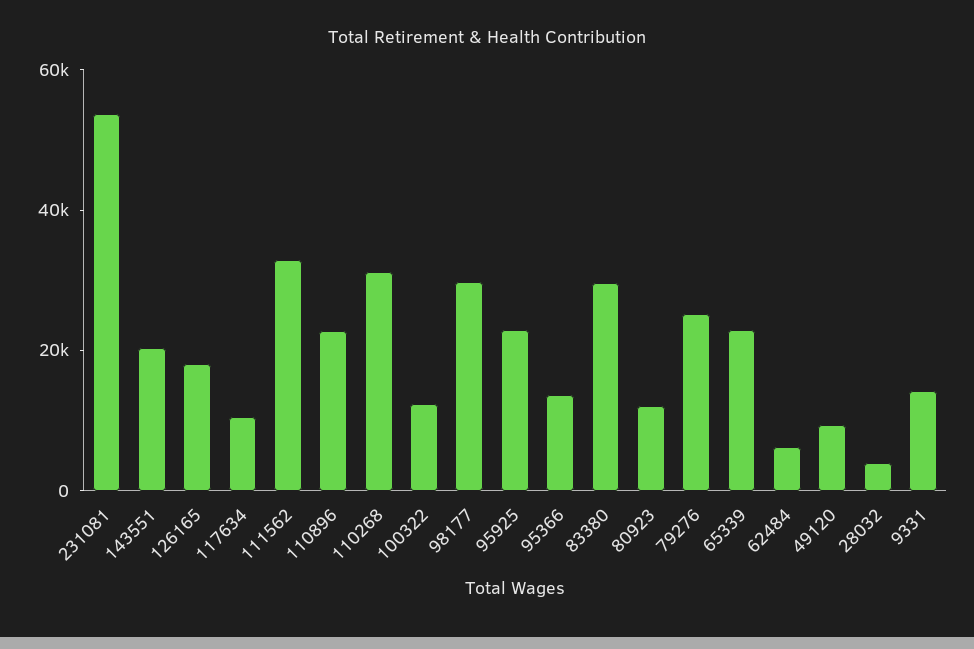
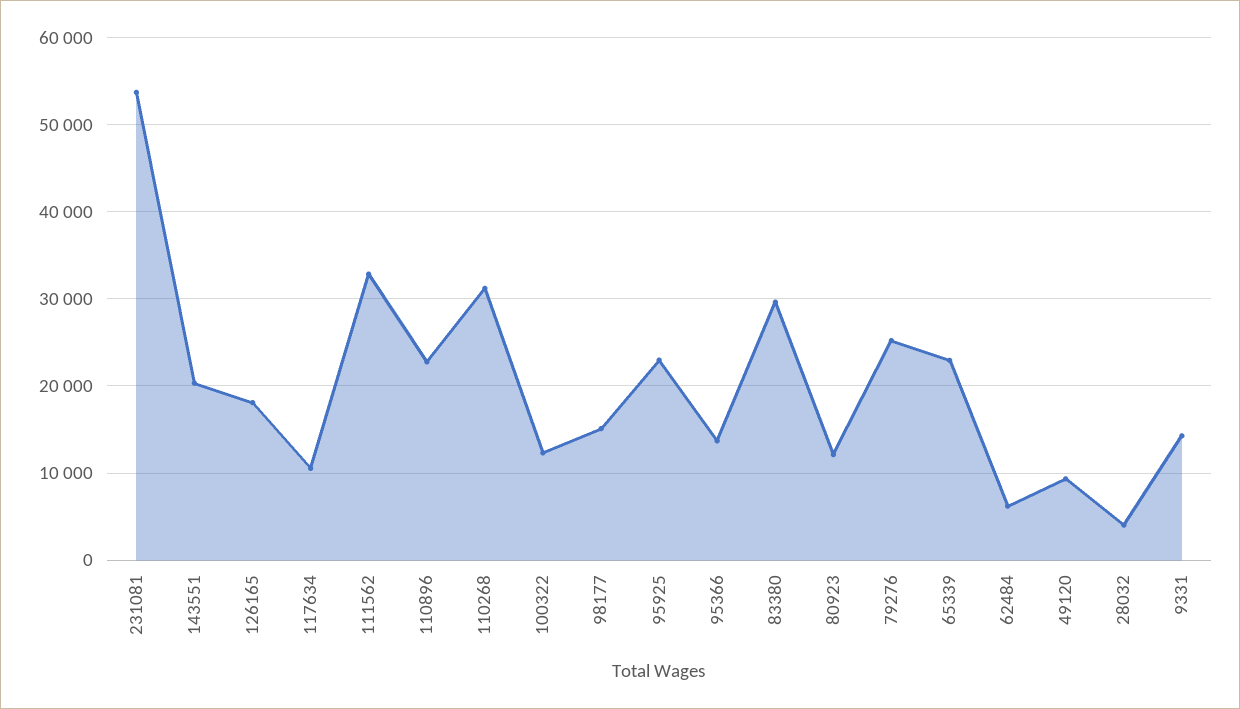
98177: 30000 -> 15000

